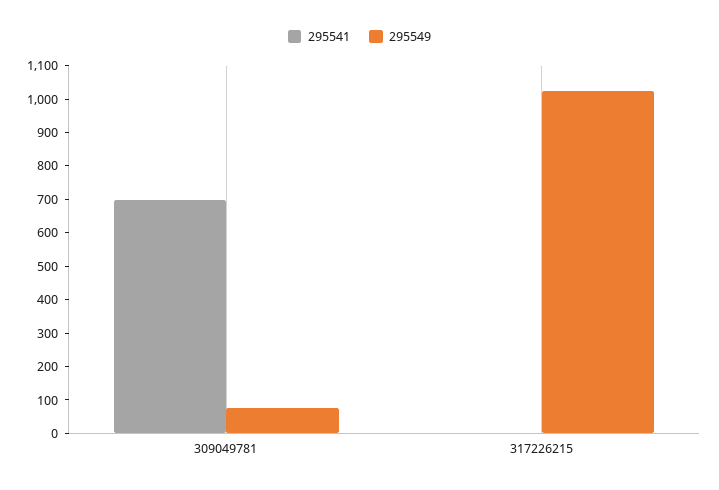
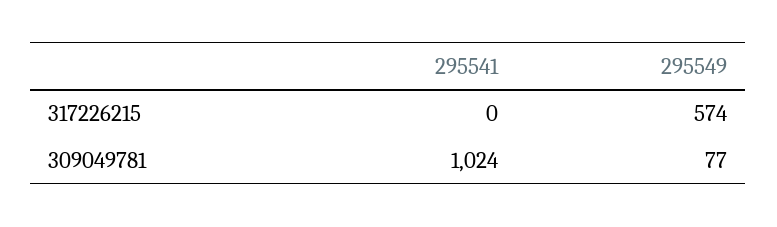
295541, 309049781: 700 -> 1024
295549, 317226215: 1025 -> 574

